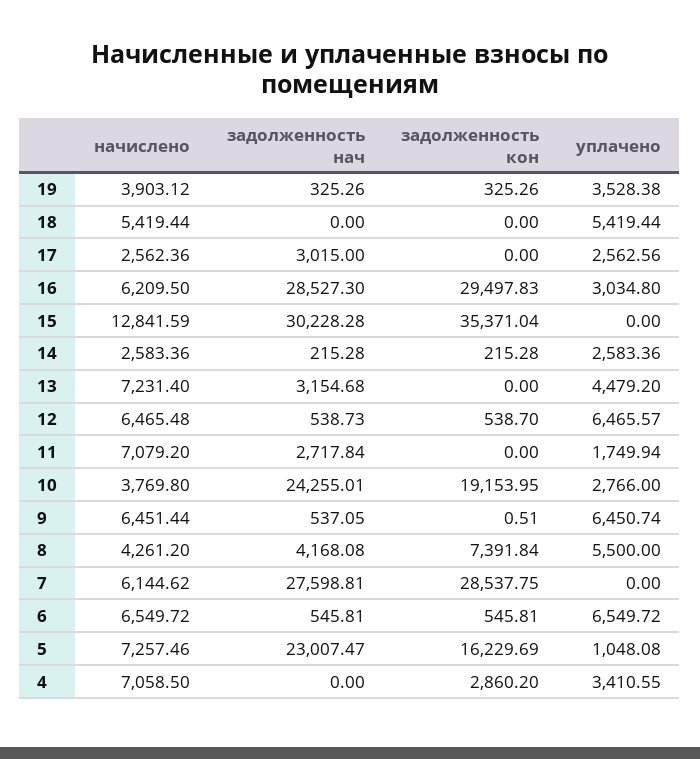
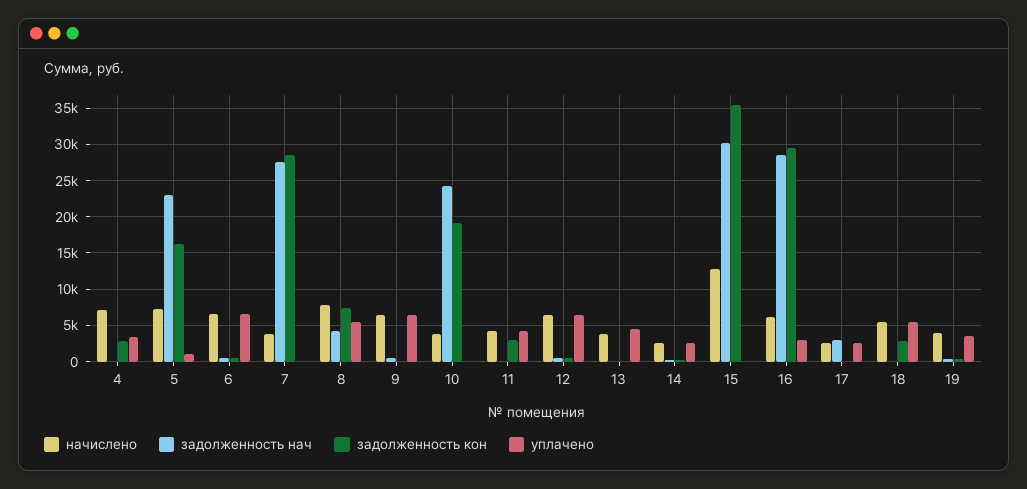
задолженность кон, 18: 0 -> 3000
начислено, 13: 7231.4 -> 4000
задолженность нач, 13: 3154.68 -> 0
начислено, 11: 7079.2 -> 4000
задолженность нач, 11: 2717.84 -> 0
задолженность кон, 11: 0 -> 3000
уплачено, 11: 1749.94 -> 4000
уплачено, 10: 2766 -> 0
начислено, 8: 4261.2 -> 8000
начислено, 7: 6144.62 -> 4000

